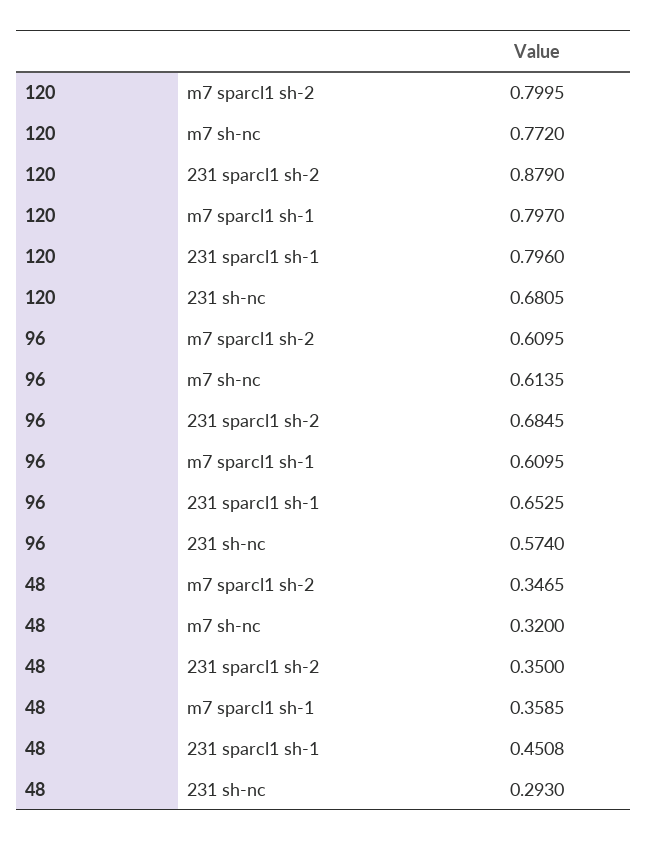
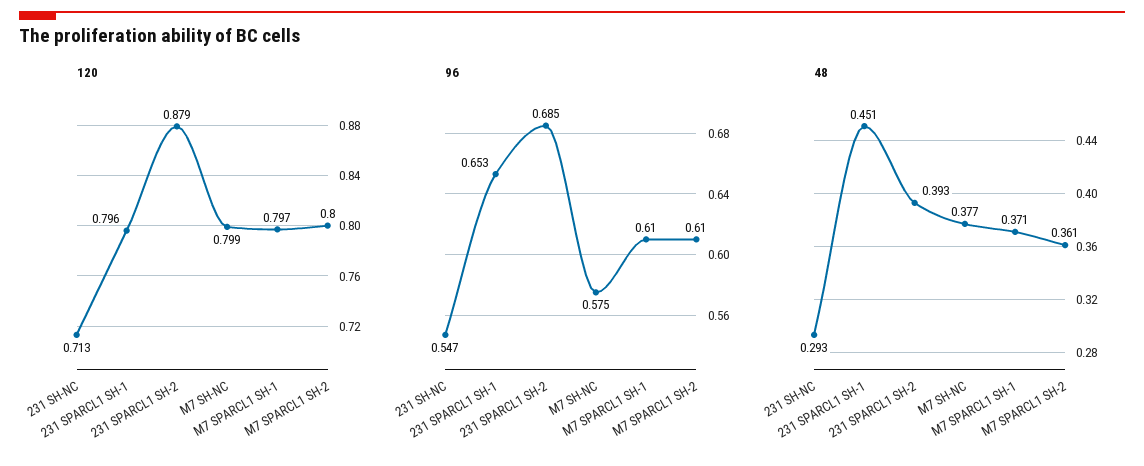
120, m7 sh-nc: 0.772 -> 0.799
120, 231 sh-nc: 0.6805 -> 0.713
96, m7 sh-nc: 0.6135 -> 0.575
96, 231 sh-nc: 0.574 -> 0.547
48, m7 sparcl1 sh-2: 0.3465 -> 0.361
48, m7 sh-nc: 0.32 -> 0.377
48, 231 sparcl1 sh-2: 0.35 -> 0.393
48, m7 sparcl1 sh-1: 0.3585 -> 0.371

